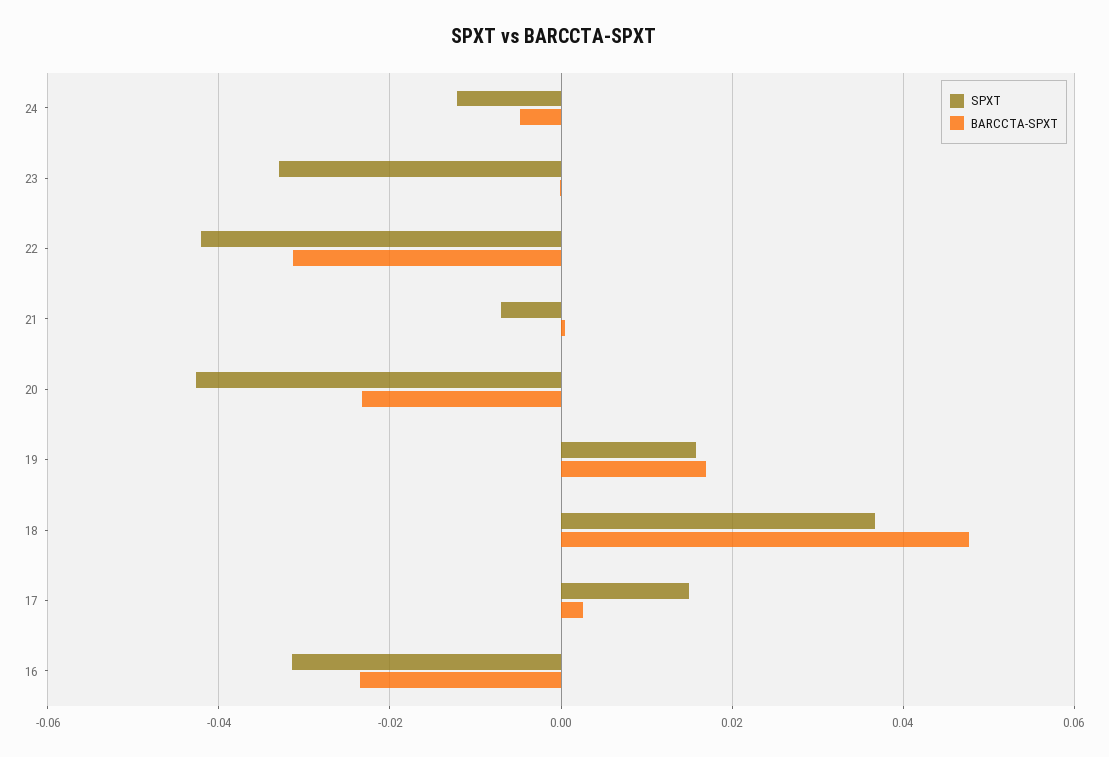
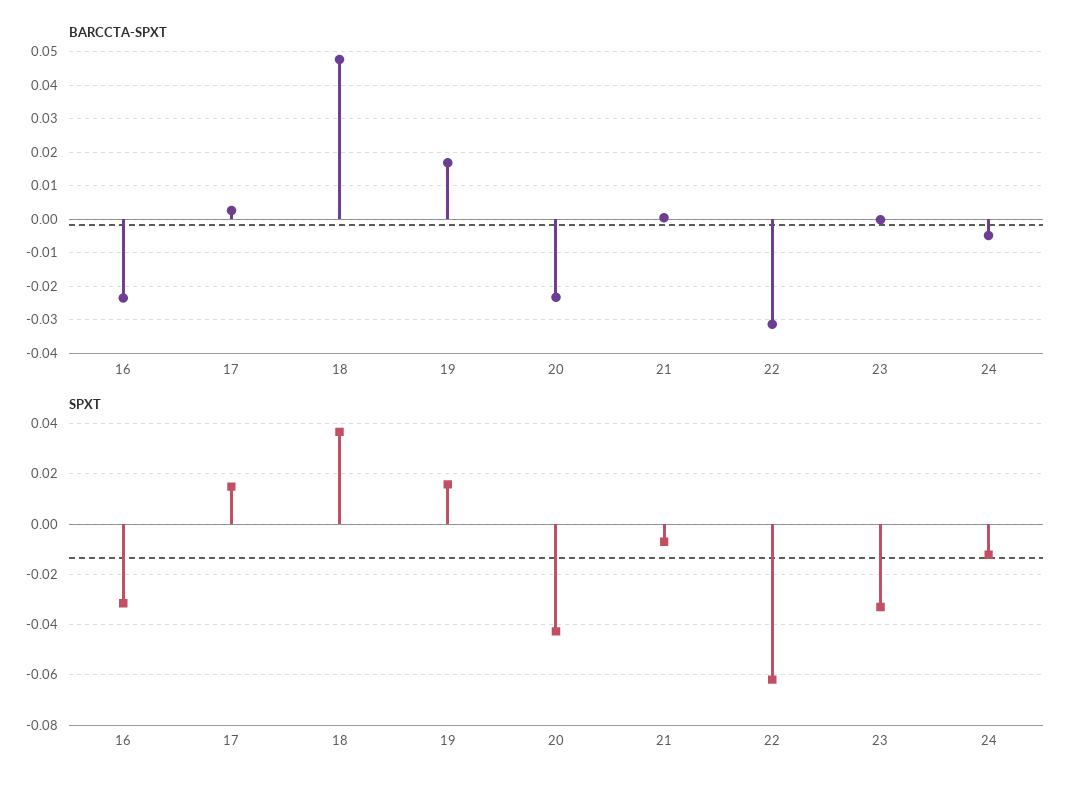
SPXT, 22: -0.042 -> -0.0625

